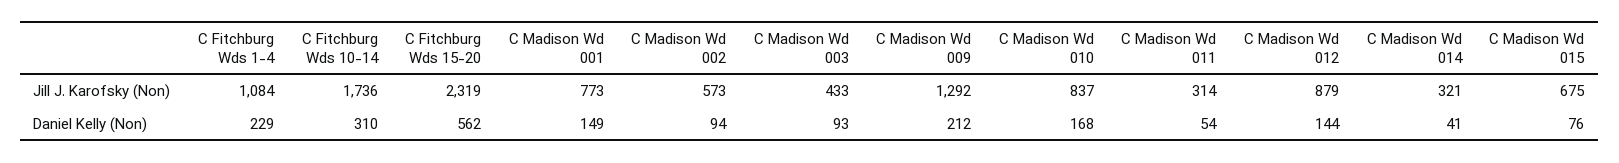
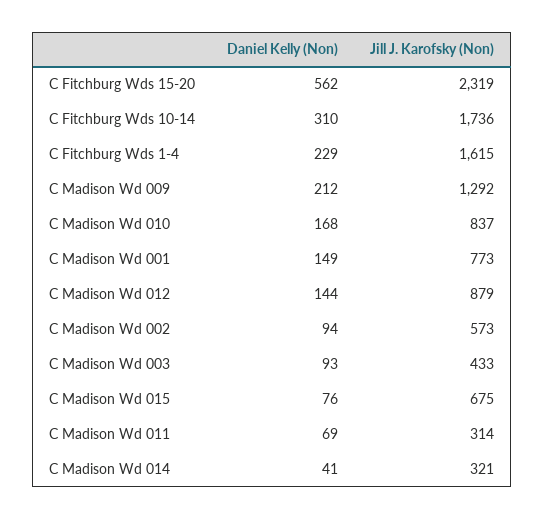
C Fitchburg Wds 1-4, Jill J. Karofsky (Non): 1084 -> 1615
C Madison Wd 011, Daniel Kelly (Non): 54 -> 69

